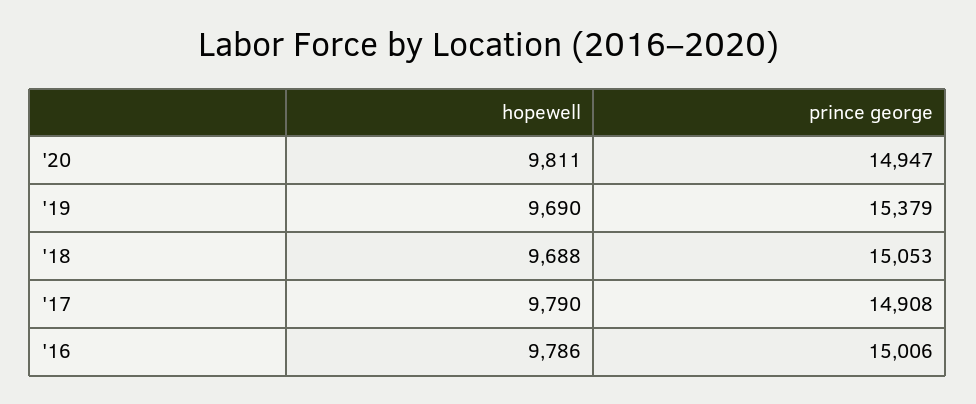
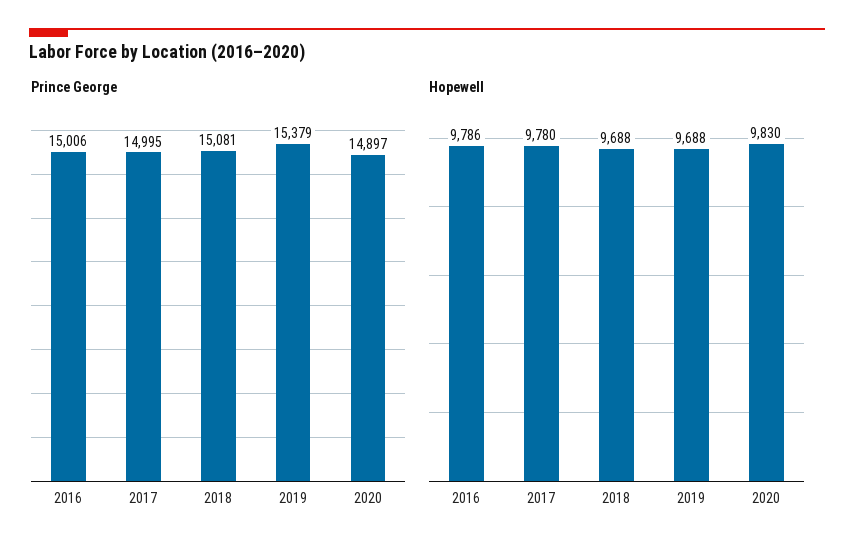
hopewell, '20: 9811 -> 9830
prince george, '20: 14947 -> 14897
hopewell, '19: 9690 -> 9688
prince george, '18: 15053 -> 15081
hopewell, '17: 9790 -> 9780
prince george, '17: 14908 -> 14995

